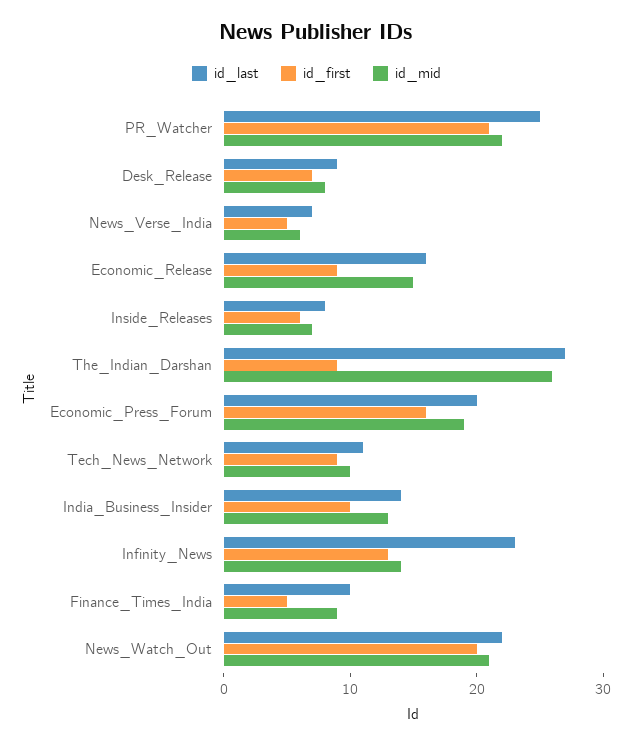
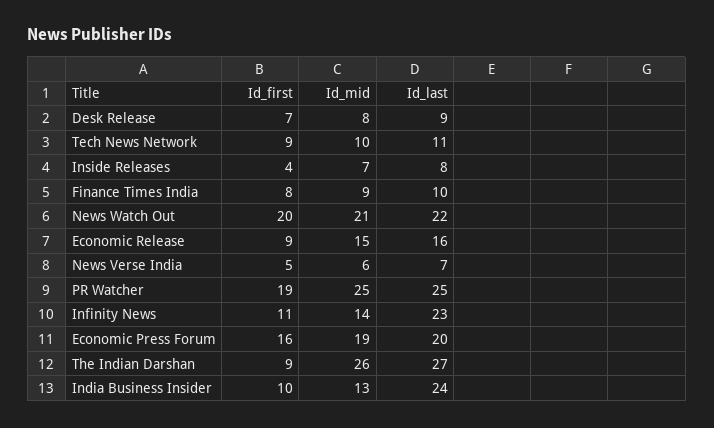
id_first, PR_Watcher: 21 -> 19
id_mid, PR_Watcher: 22 -> 25
id_first, Inside_Releases: 6 -> 4
id_last, India_Business_Insider: 14 -> 24
id_first, Infinity_News: 13 -> 11
id_first, Finance_Times_India: 5 -> 8

